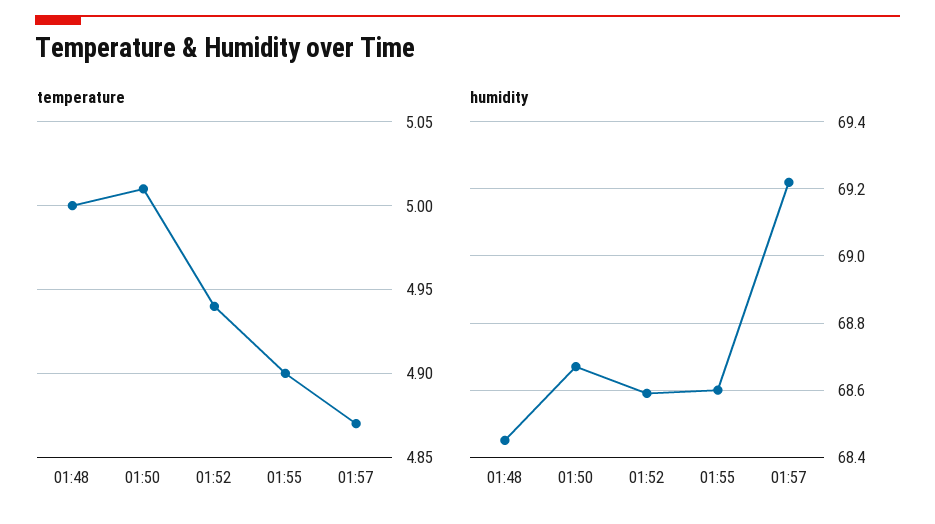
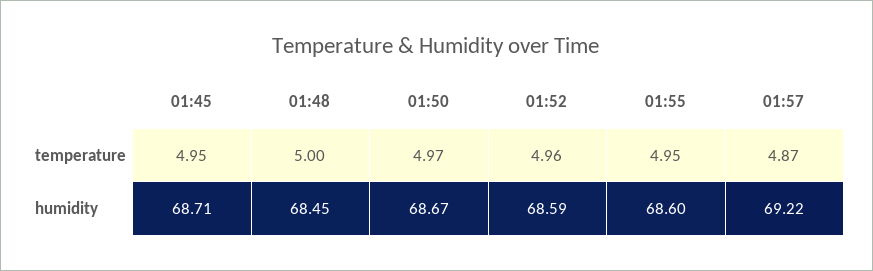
temperature, 01:50: 5.01 -> 4.97
temperature, 01:52: 4.94 -> 4.96
temperature, 01:55: 4.9 -> 4.95
temperature, 01:45: none -> 4.95
humidity, 01:45: none -> 68.71

